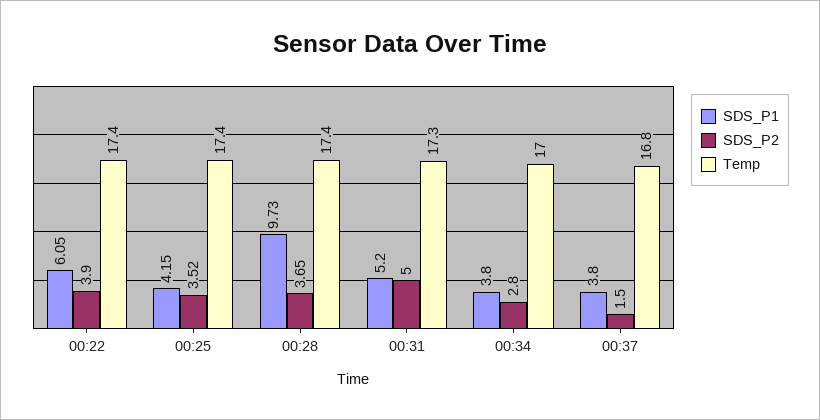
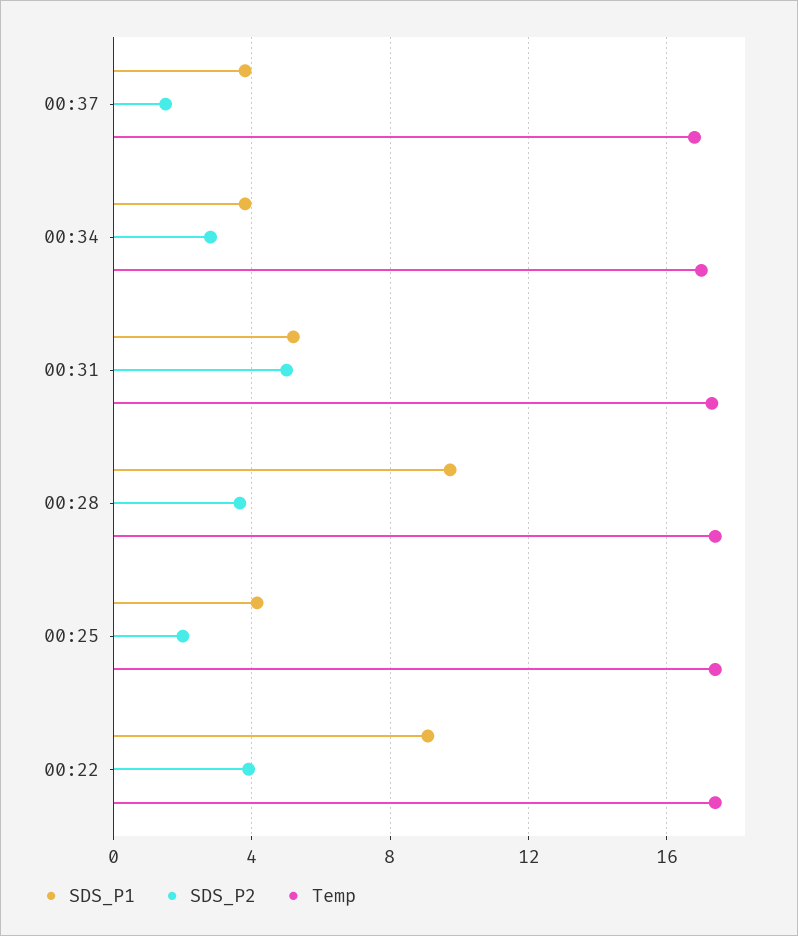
SDS_P1, 00:22: 6.05 -> 9
SDS_P2, 00:25: 3.52 -> 2

